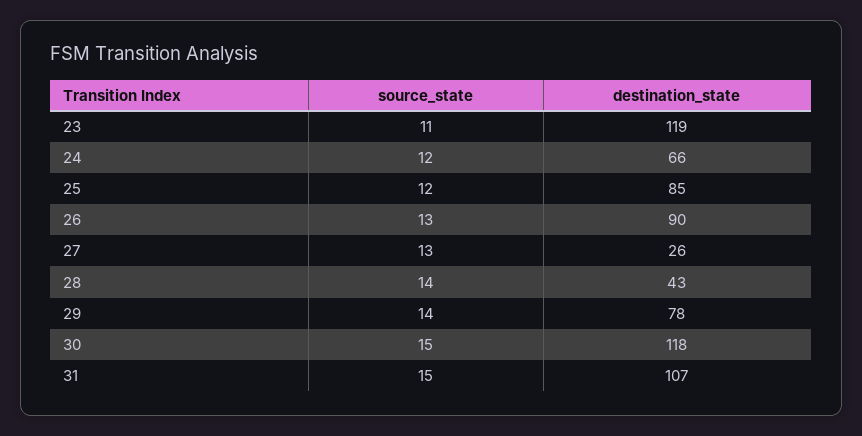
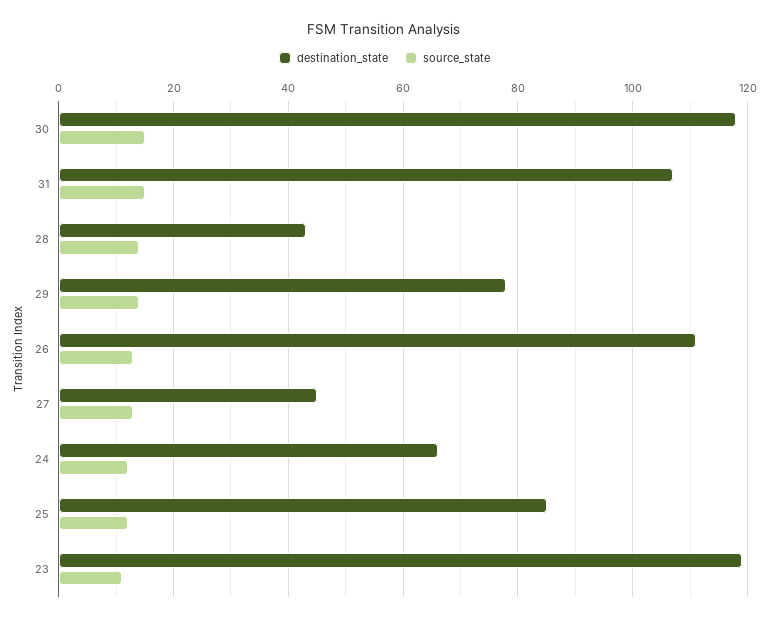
destination_state, 26: 90 -> 110
destination_state, 27: 26 -> 45

